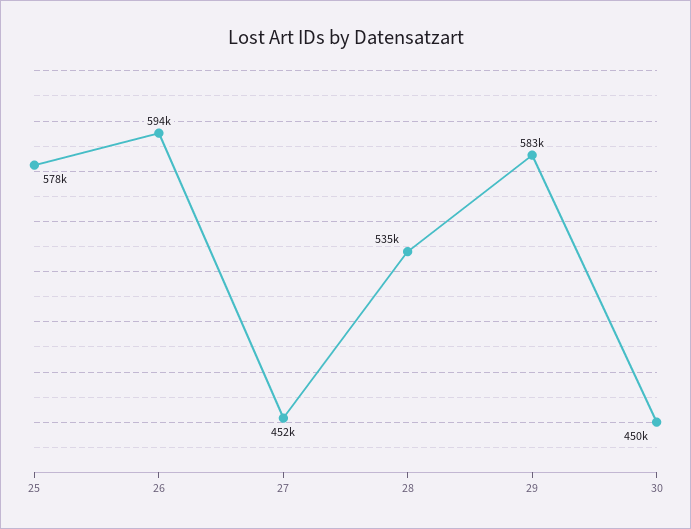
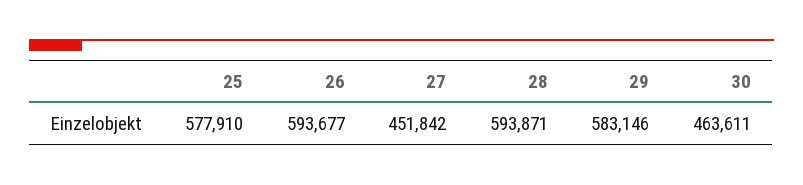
28: 535000 -> 593871
30: 450000 -> 463611

